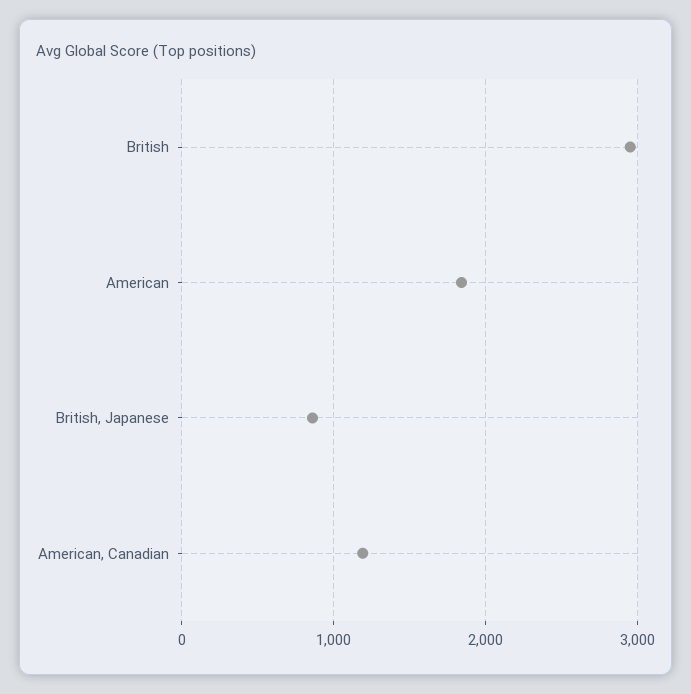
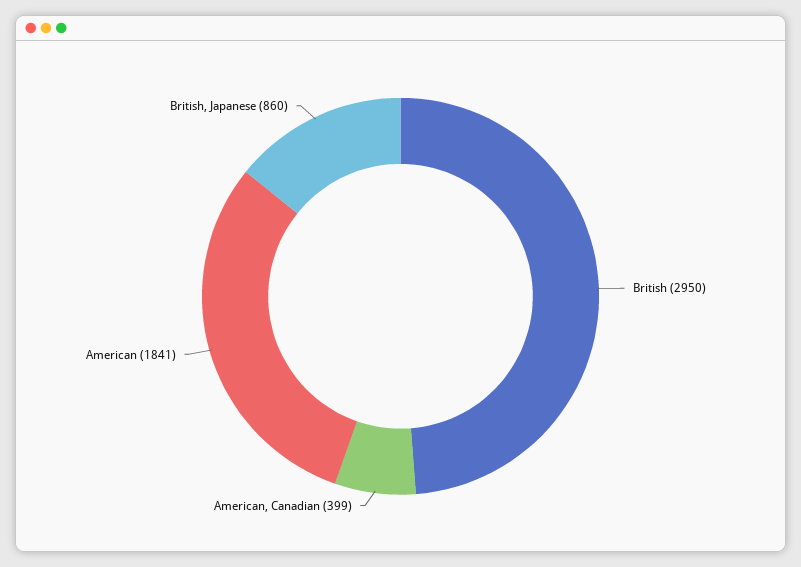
American, Canadian: 1200 -> 399

